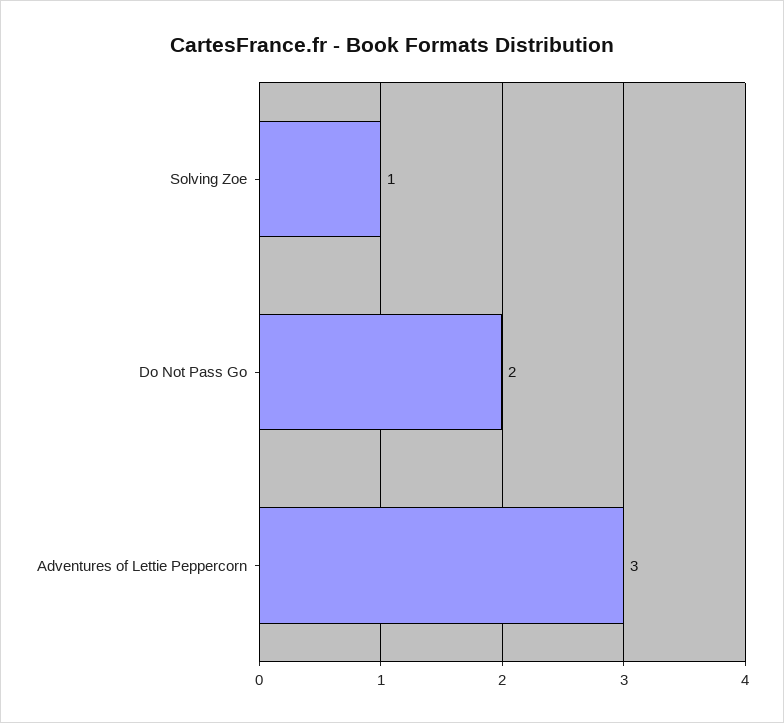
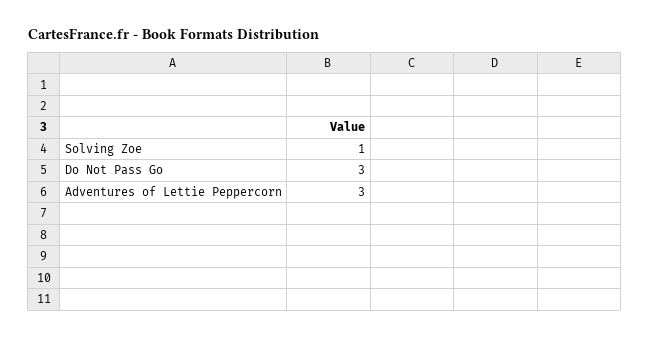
Do Not Pass Go: 2 -> 3

